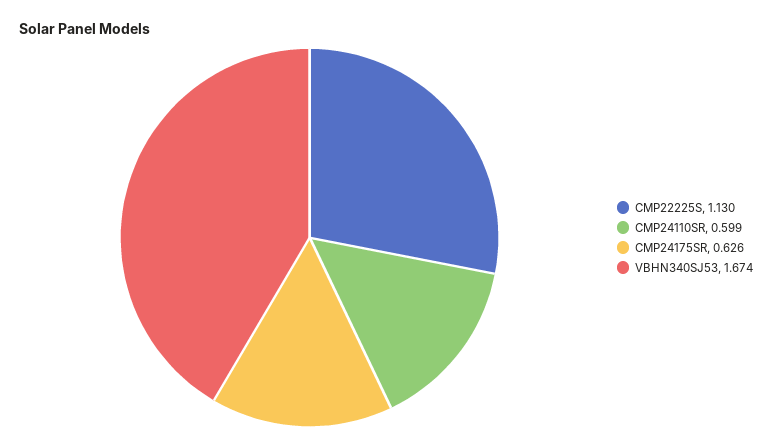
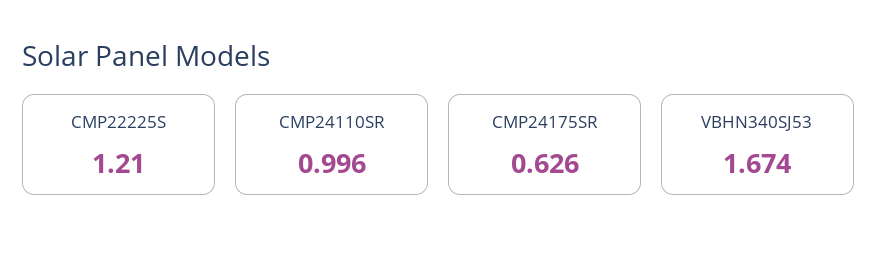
CMP22225S: 1.13 -> 1.21
CMP24110SR: 0.599 -> 0.996

